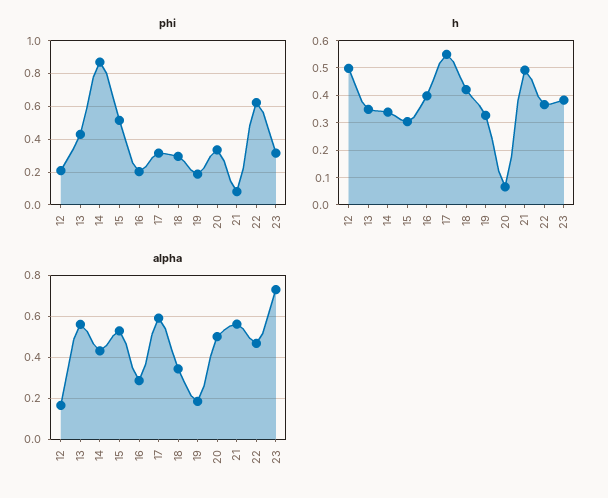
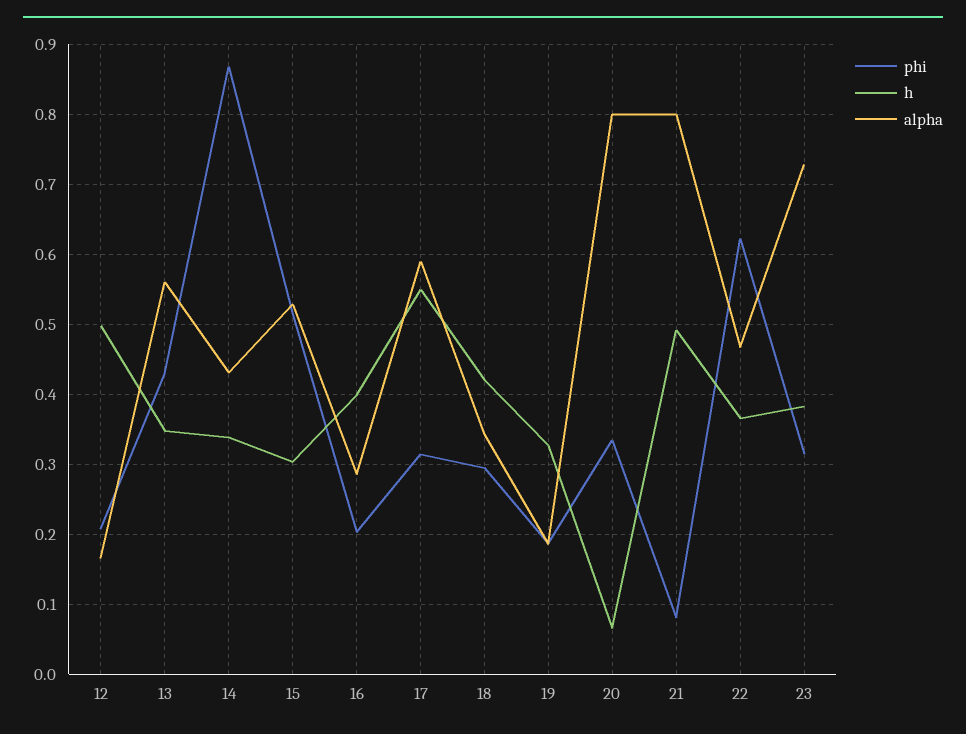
alpha, 20: 0.5 -> 0.8
alpha, 21: 0.55 -> 0.8

